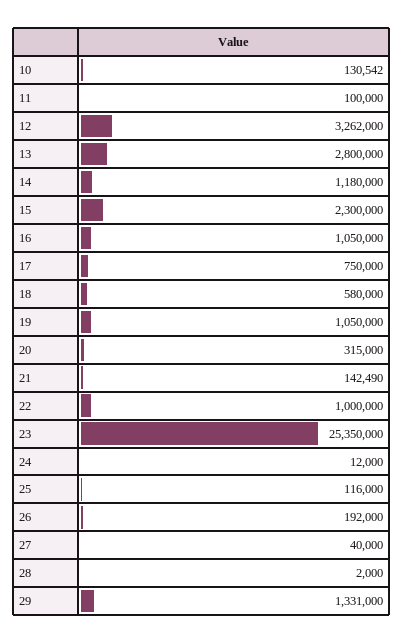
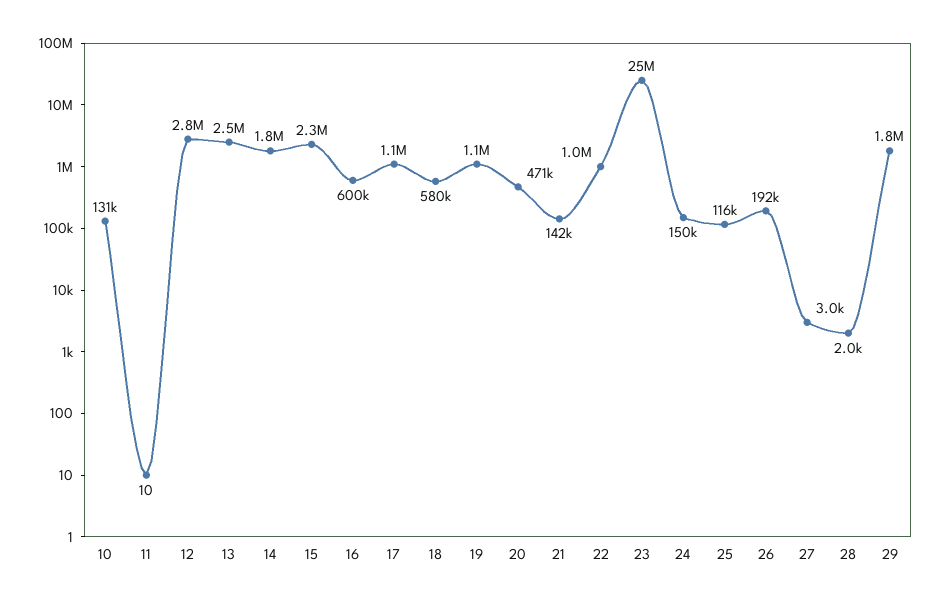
11: 100000 -> 10
12: 3262000 -> 2800000
13: 2800000 -> 2500000
14: 1180000 -> 1800000
16: 1050000 -> 600000
17: 750000 -> 1100000
20: 315000 -> 471000
24: 12000 -> 150000
27: 40000 -> 3000
29: 1331000 -> 1800000

